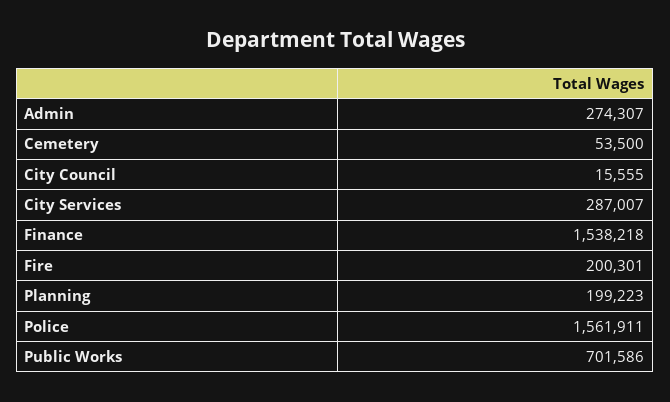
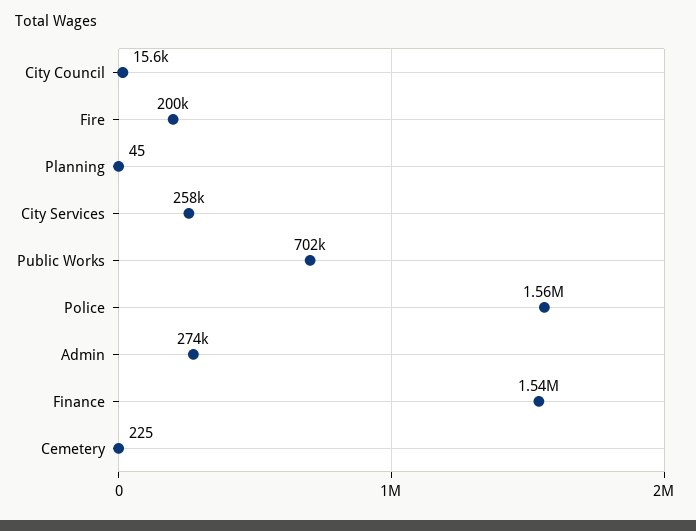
Cemetery: 53500 -> 225
City Services: 287007 -> 258000
Planning: 199223 -> 45

